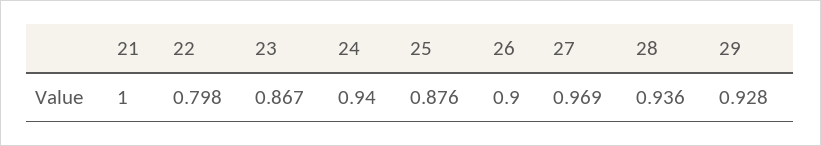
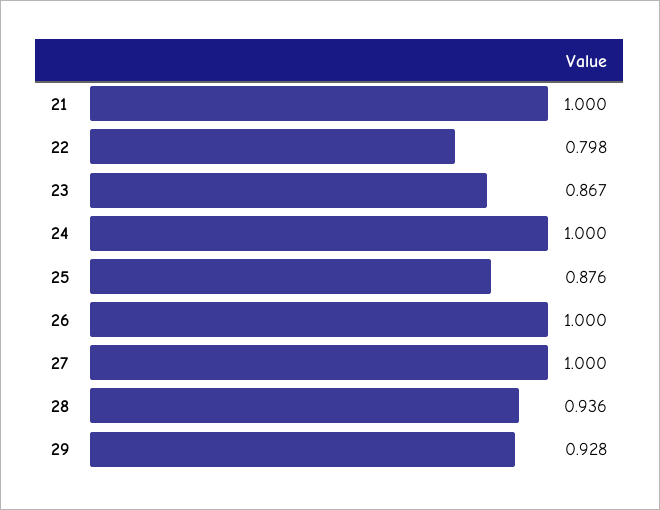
24: 0.94 -> 1
26: 0.9 -> 1
27: 0.969 -> 1

